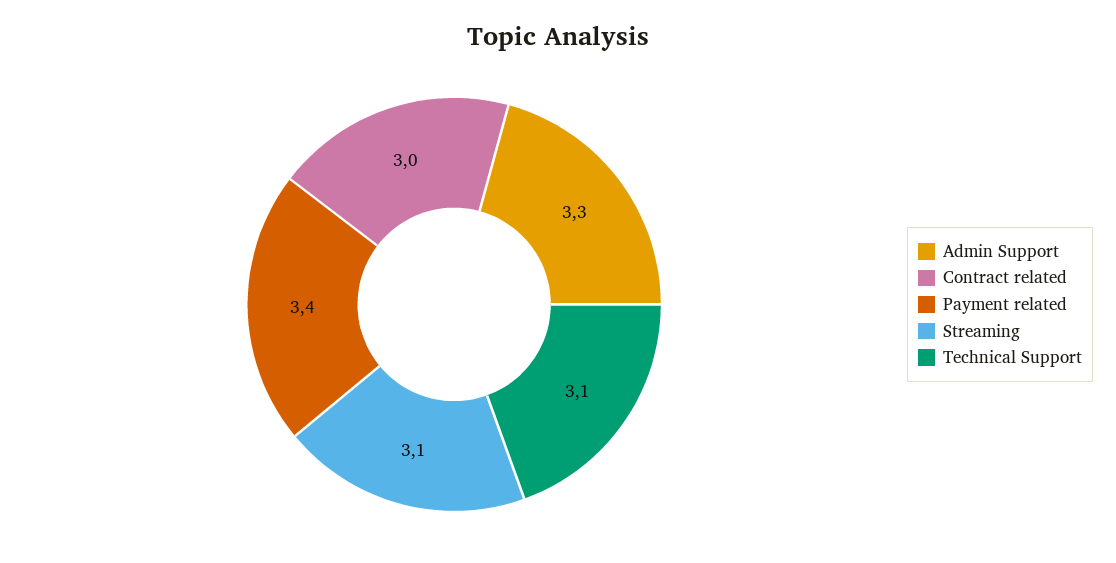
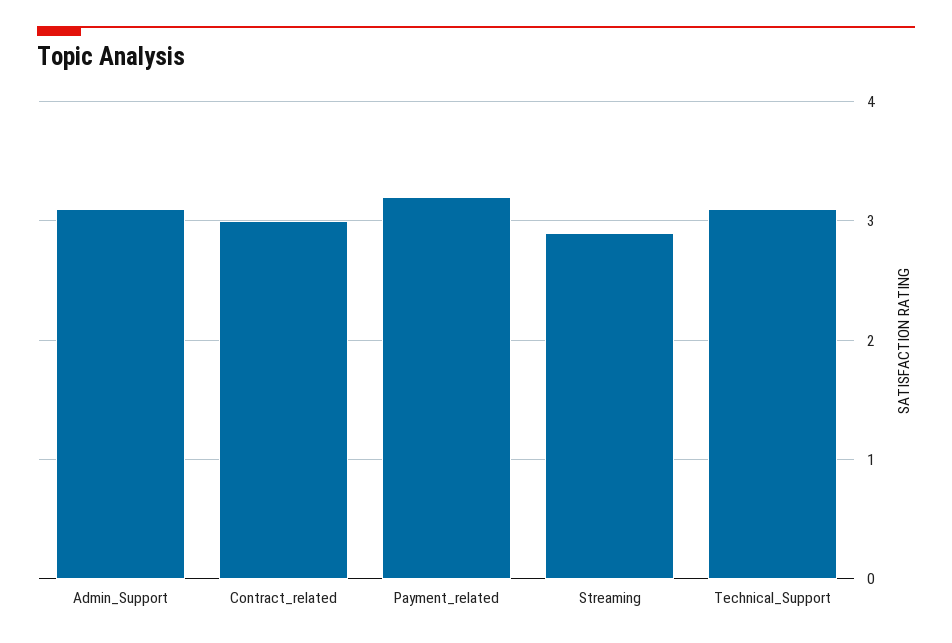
Admin Support: 3.3 -> 3.1
Payment related: 3.4 -> 3.2
Streaming: 3.1 -> 2.9

